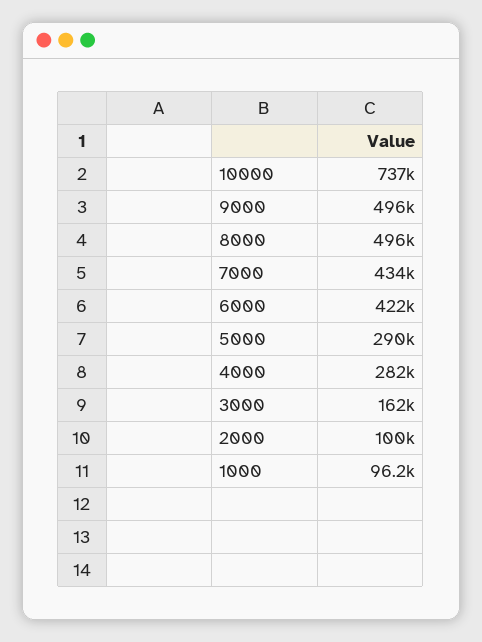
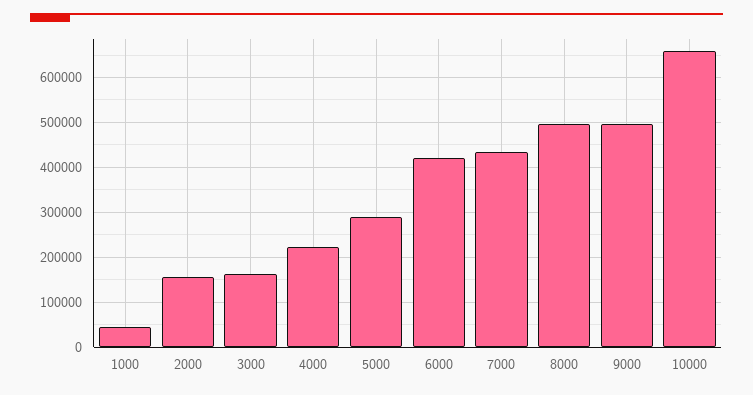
10000: 737000 -> 660000
4000: 282000 -> 220000
2000: 100000 -> 160000
1000: 96200 -> 40000

